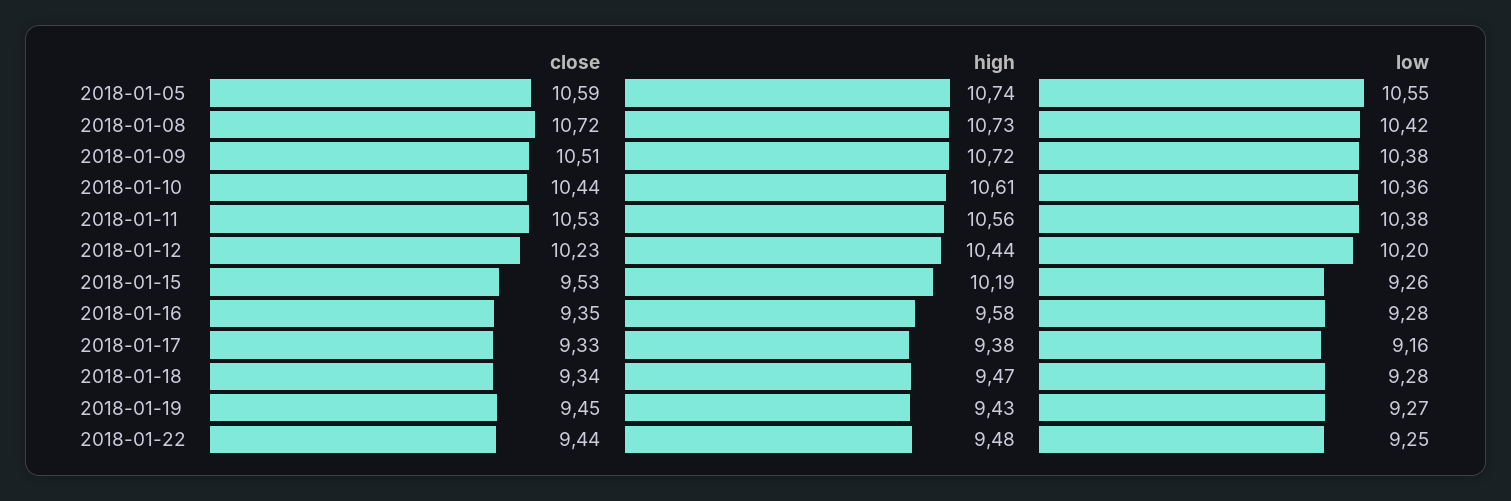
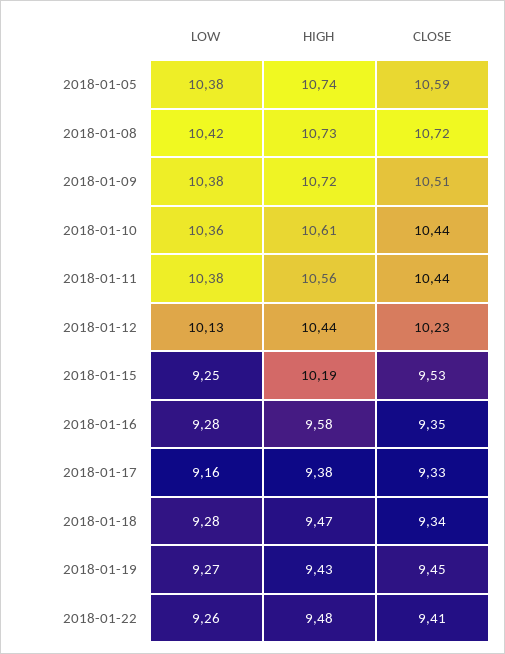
low, 2018-01-05: 10.55 -> 10.38
close, 2018-01-11: 10.53 -> 10.44
low, 2018-01-12: 10.2 -> 10.13
low, 2018-01-15: 9.26 -> 9.25
close, 2018-01-22: 9.44 -> 9.41
low, 2018-01-22: 9.25 -> 9.26

